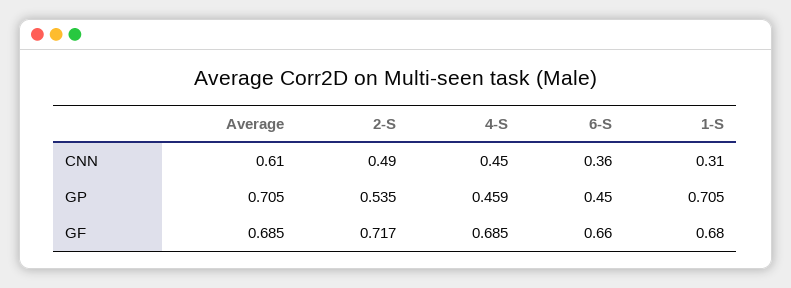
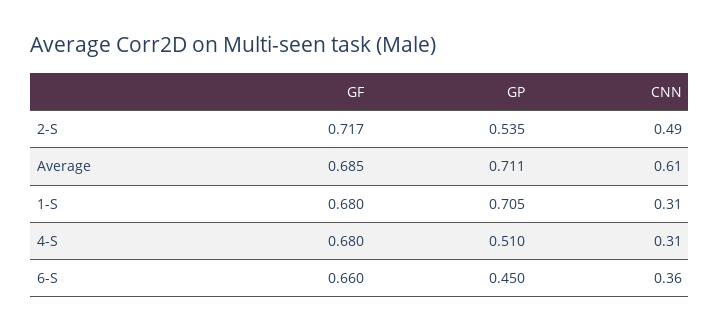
4-S, CNN: 0.45 -> 0.31
Average, GP: 0.705 -> 0.711
4-S, GP: 0.459 -> 0.51
4-S, GF: 0.685 -> 0.68

